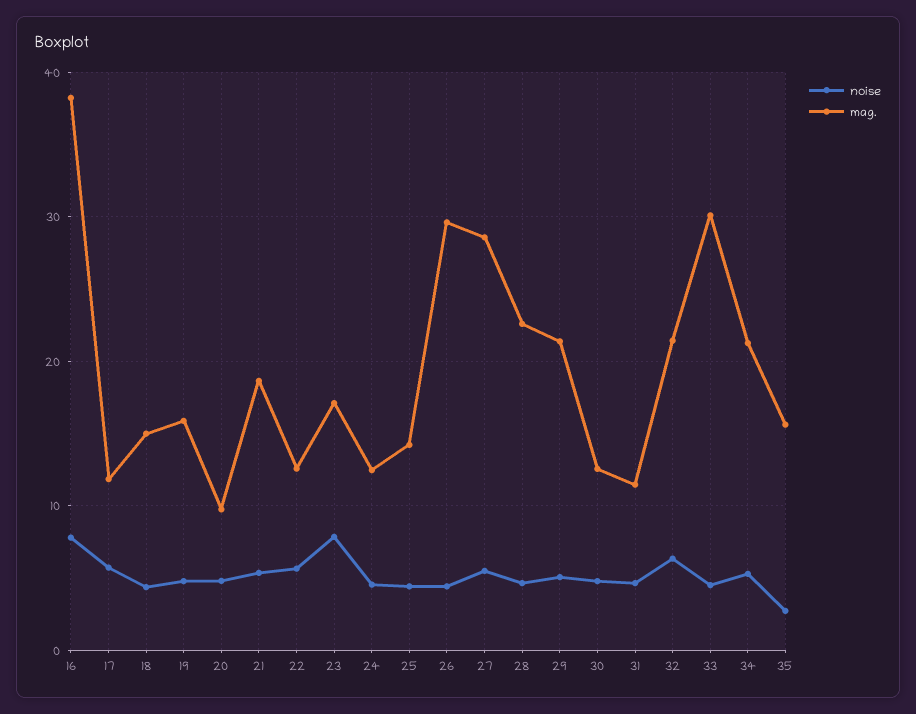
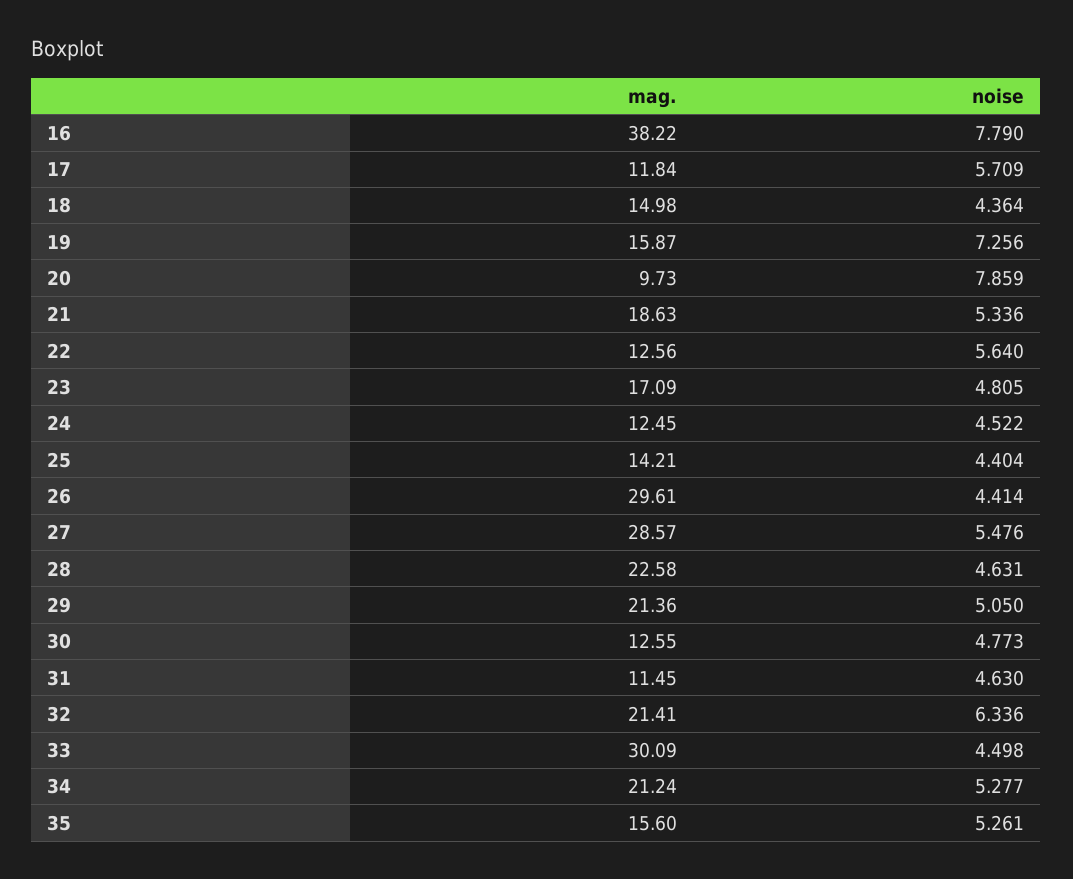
noise, 19: 5 -> 7.256
noise, 20: 5 -> 7.859
noise, 23: 8 -> 4.805
noise, 35: 3 -> 5.261

